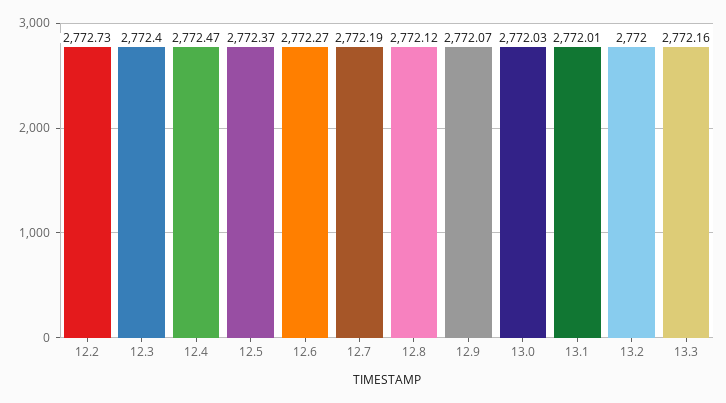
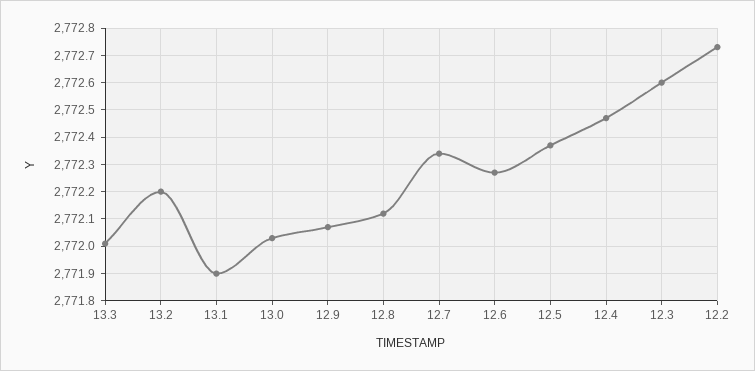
12.3: 2772.4 -> 2772.6
12.7: 2772.19 -> 2772.35
13.1: 2772.01 -> 2771.9
13.2: 2772 -> 2772.2
13.3: 2772.16 -> 2772

